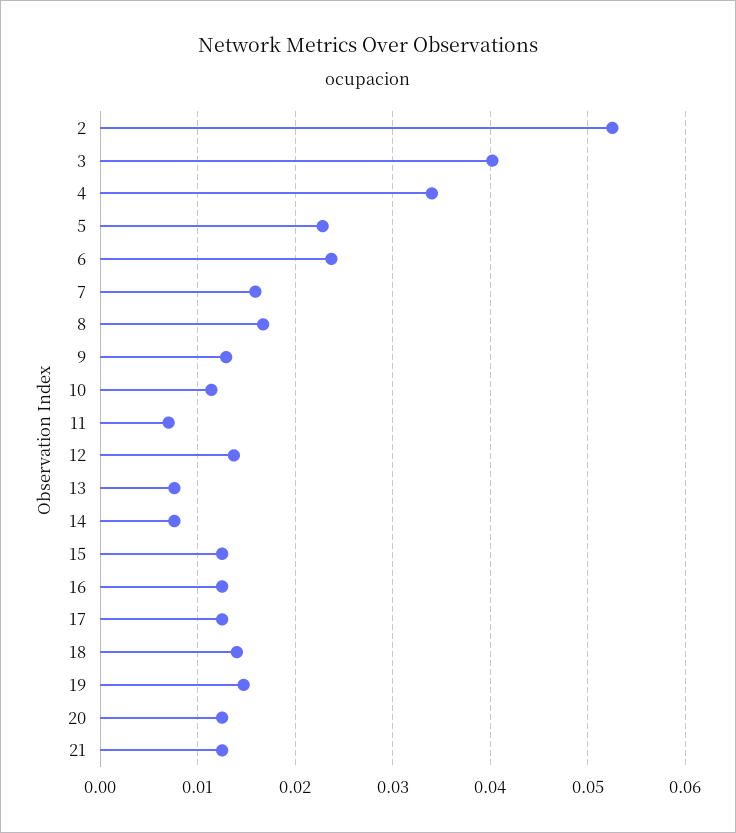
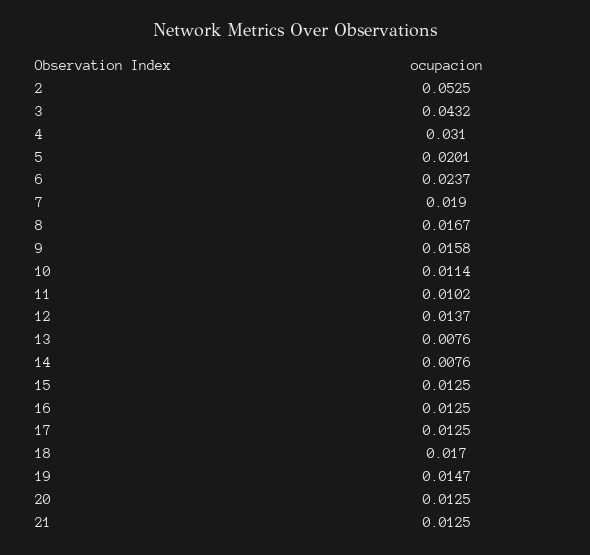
3: 0.04 -> 0.0432
4: 0.034 -> 0.031
5: 0.023 -> 0.0201
7: 0.016 -> 0.019
9: 0.013 -> 0.0158
11: 0.007 -> 0.0102
18: 0.014 -> 0.017

